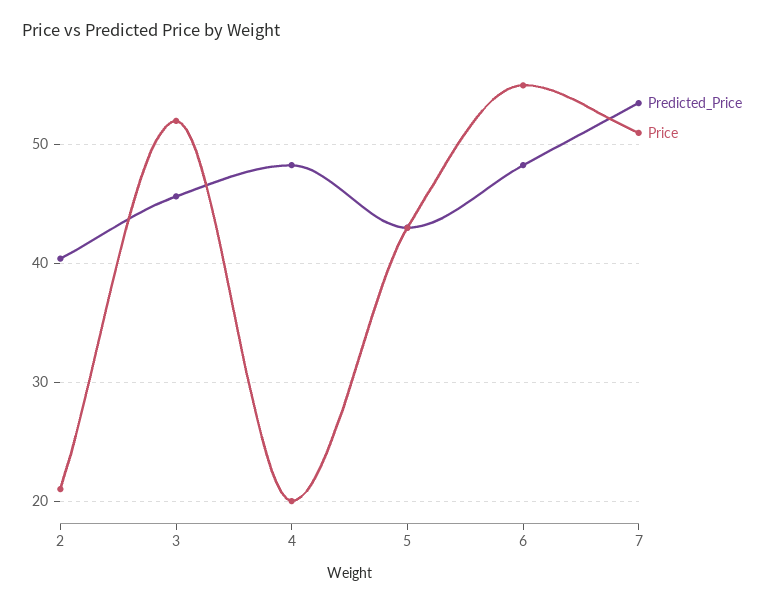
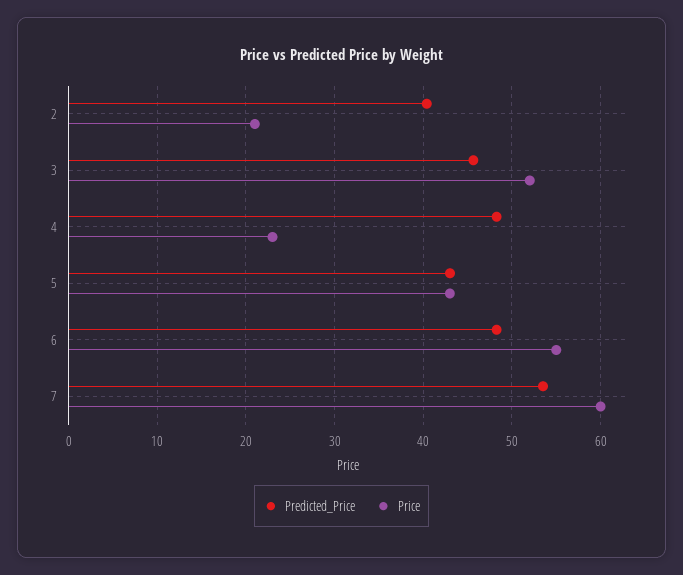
Price, 4: 20 -> 23
Price, 7: 51 -> 60

